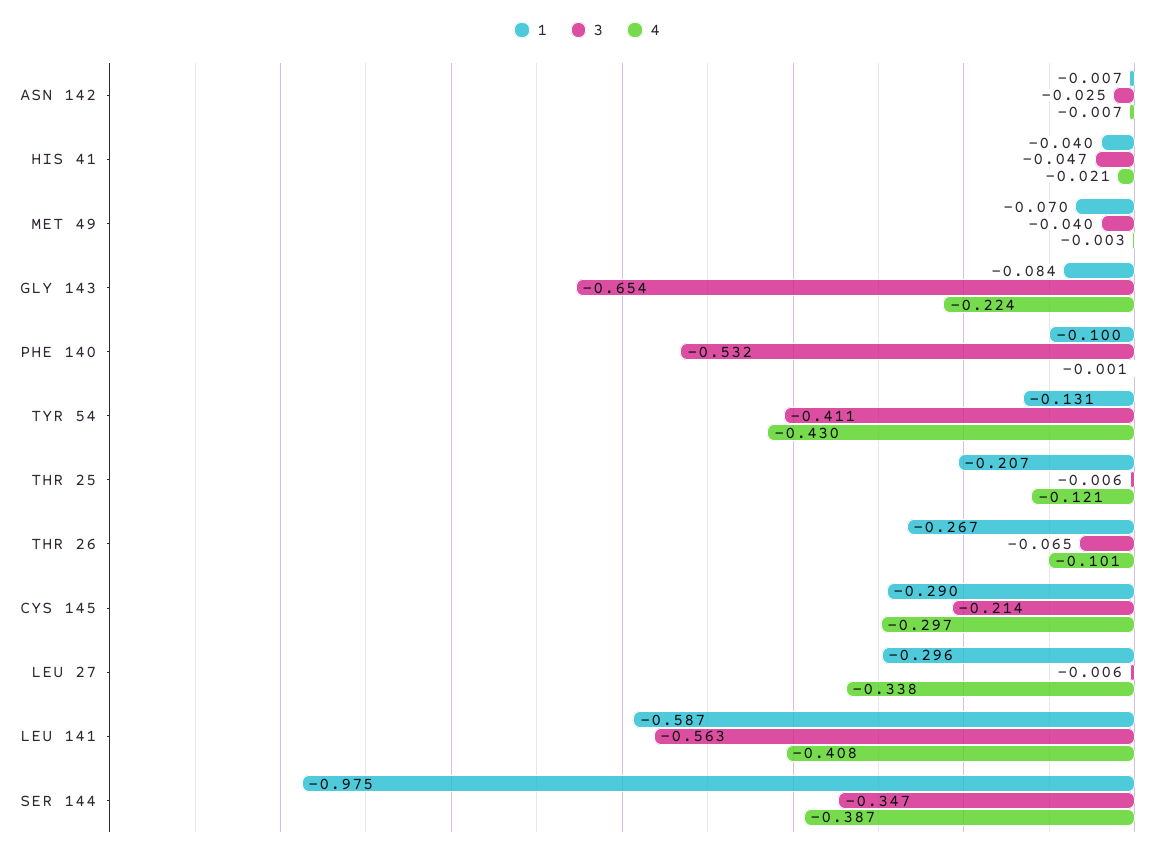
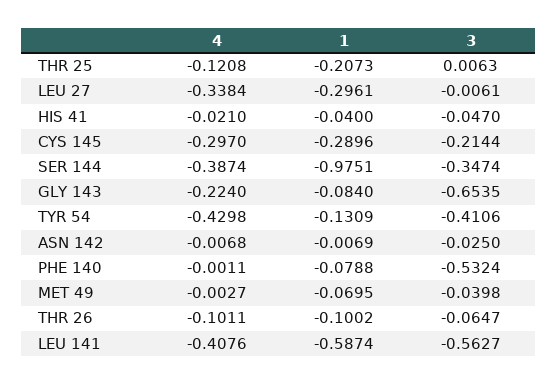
1, PHE 140: -0.1 -> -0.0788
3, THR 25: -0.006 -> 0.0063
1, THR 26: -0.267 -> -0.1002

